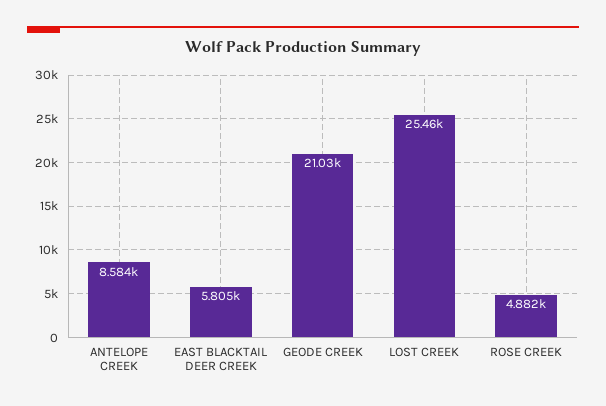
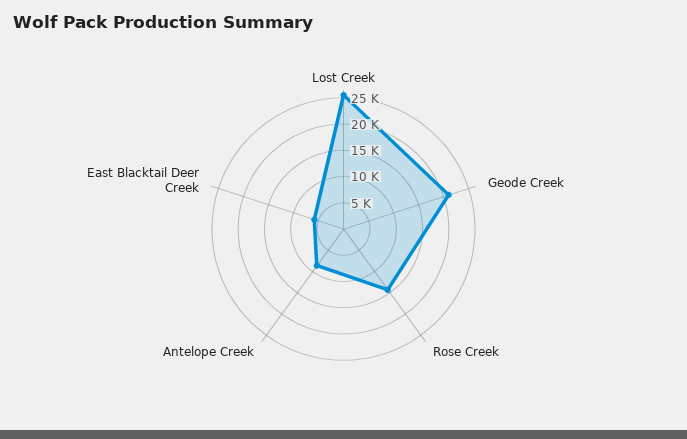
ROSE CREEK: 4882 -> 15000

